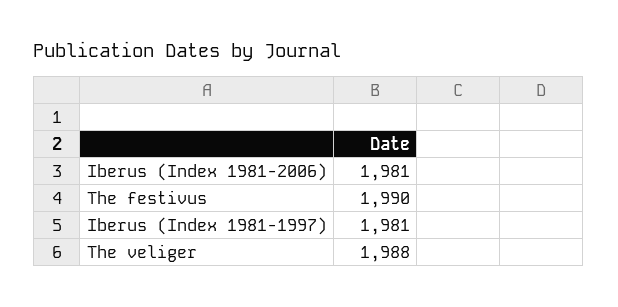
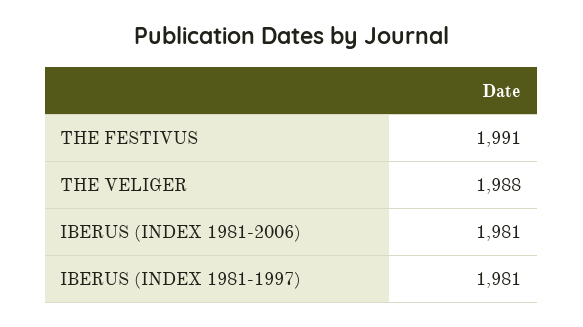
The festivus: 1990 -> 1991

